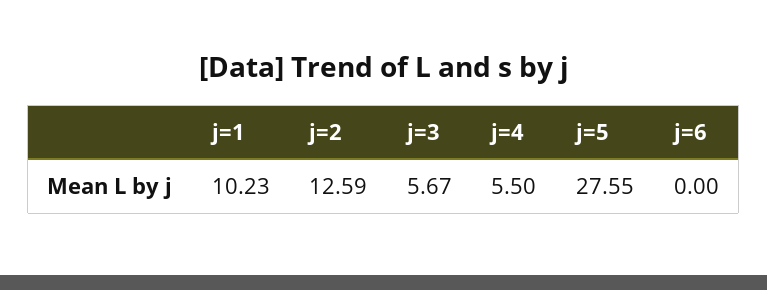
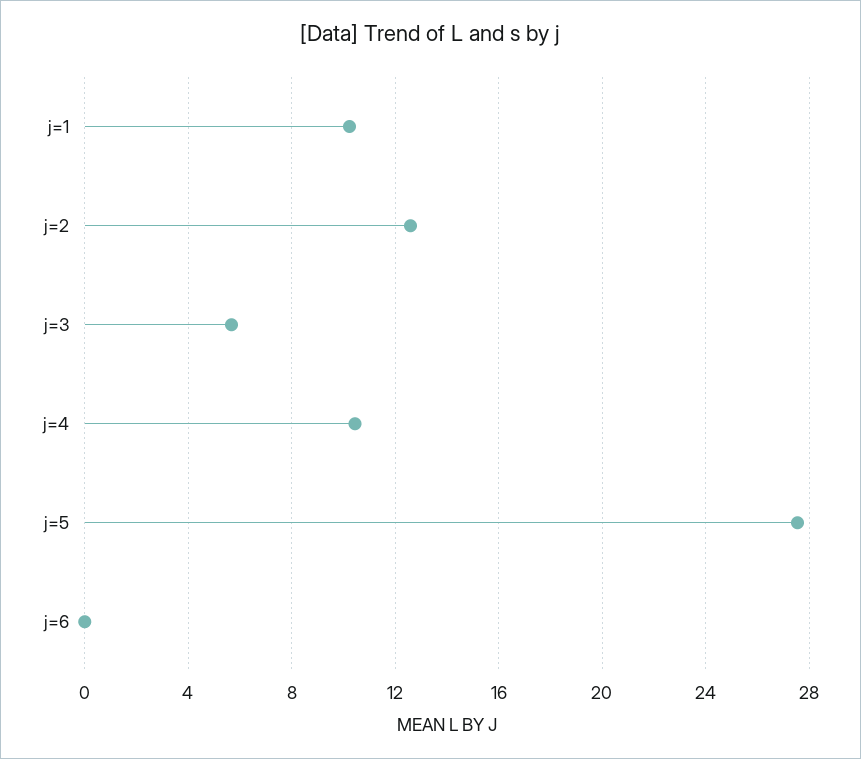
j=4: 5.5 -> 10.5

